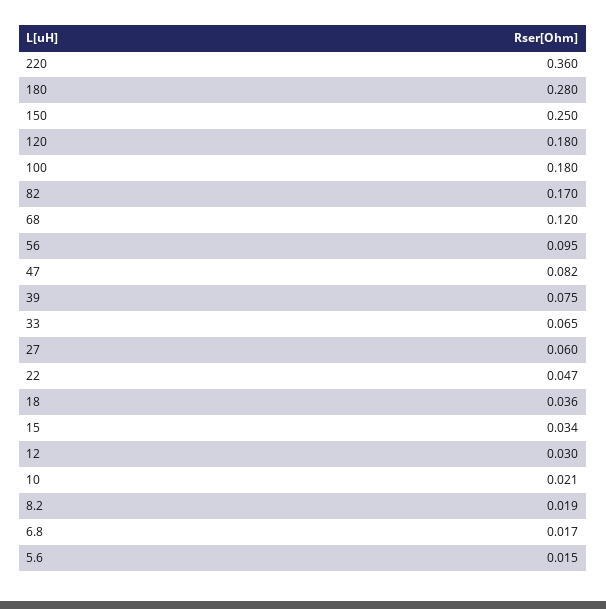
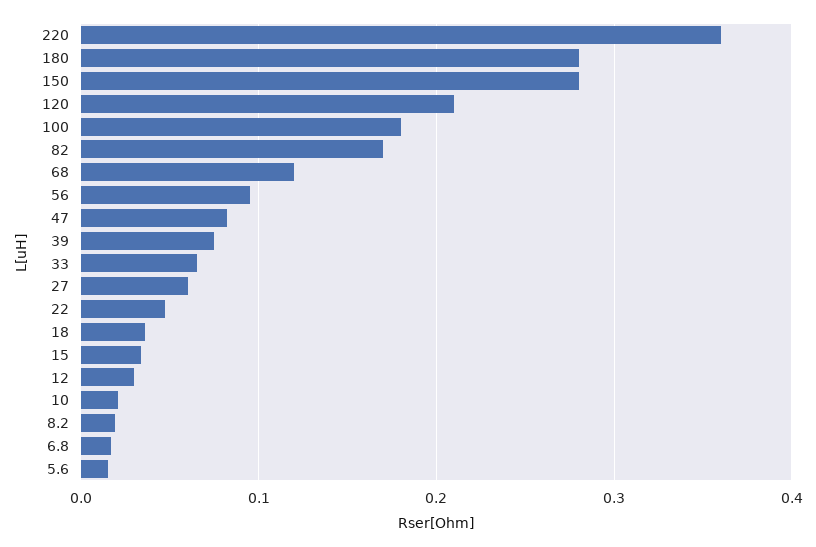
150: 0.25 -> 0.28
120: 0.18 -> 0.21

